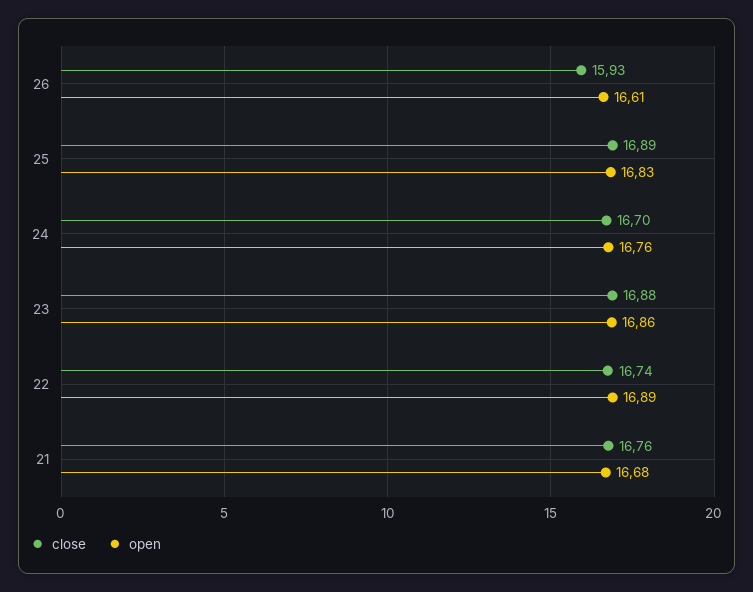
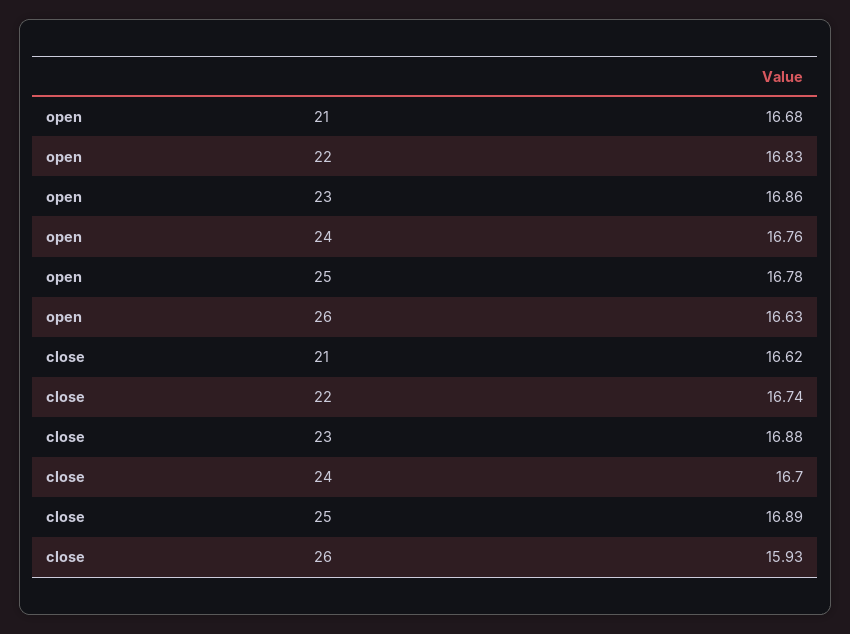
open, 26: 16.61 -> 16.63
open, 25: 16.83 -> 16.78
open, 22: 16.89 -> 16.83
close, 21: 16.76 -> 16.62

